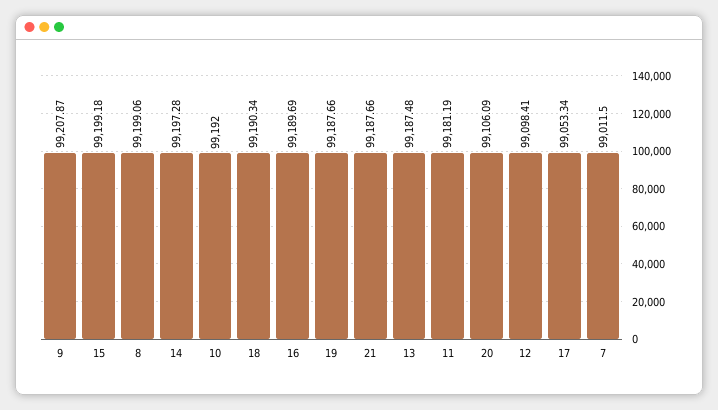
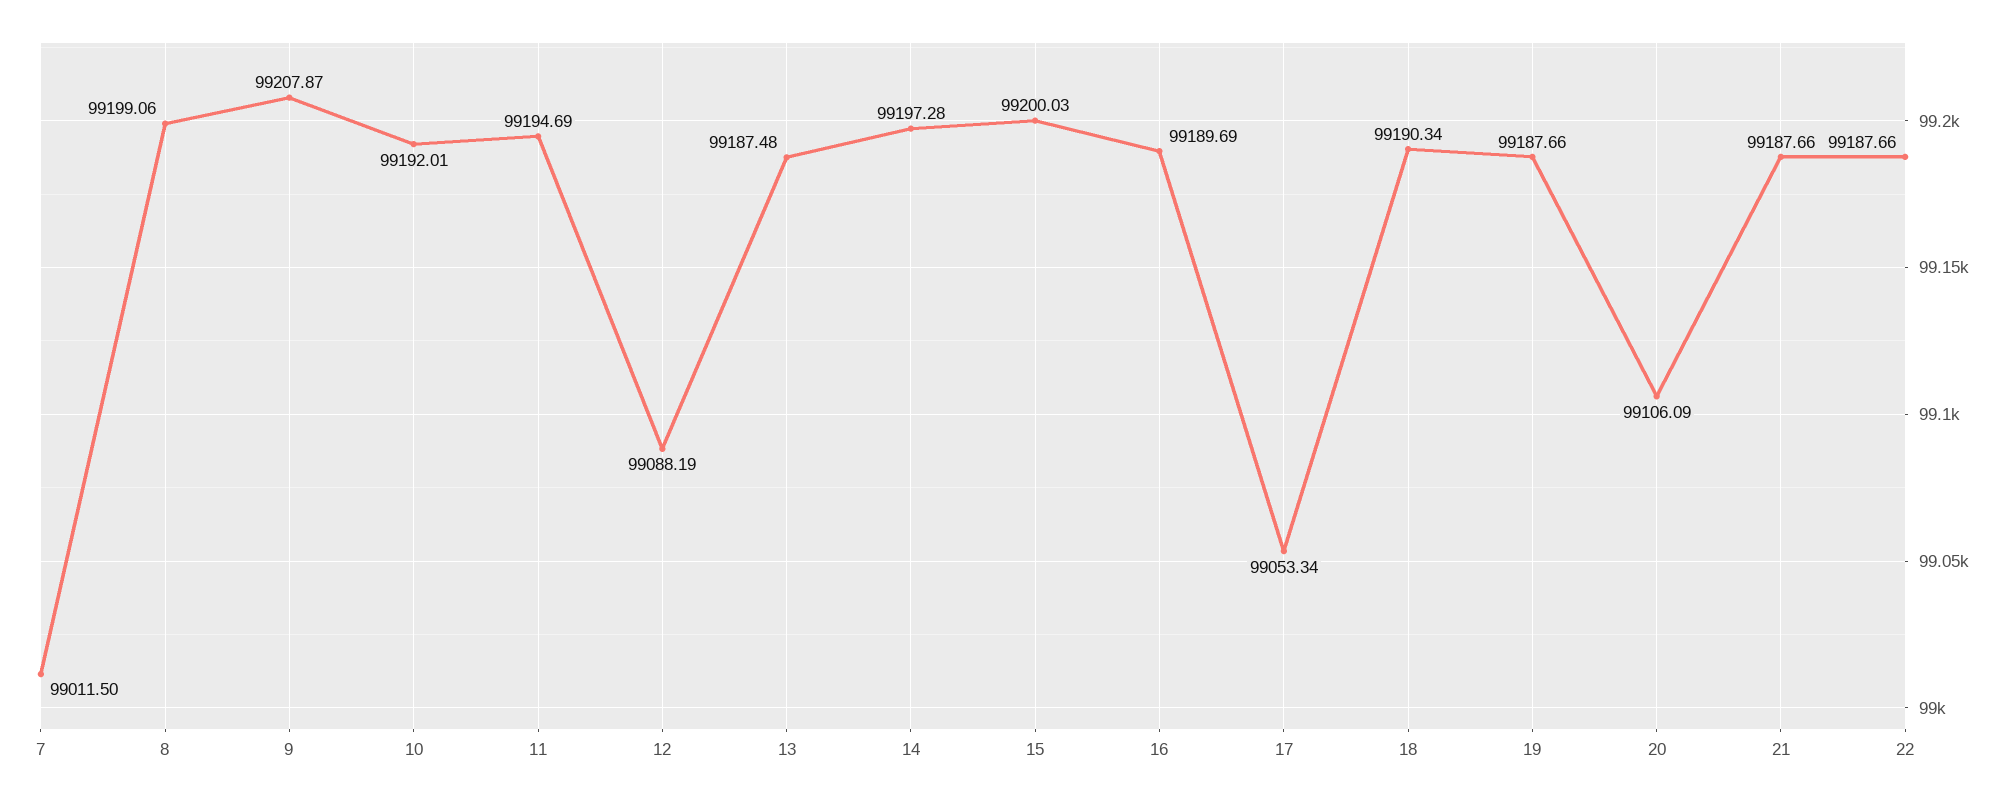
15: 99199.18 -> 99200.03
10: 99192 -> 99192.01
11: 99181.19 -> 99194.69
12: 99098.41 -> 99088.19
22: none -> 99187.66

